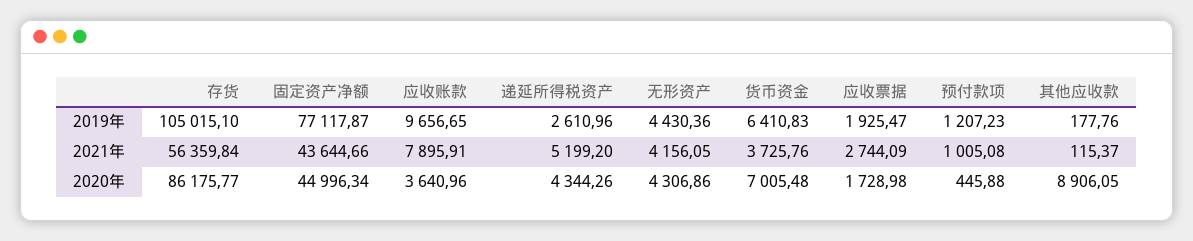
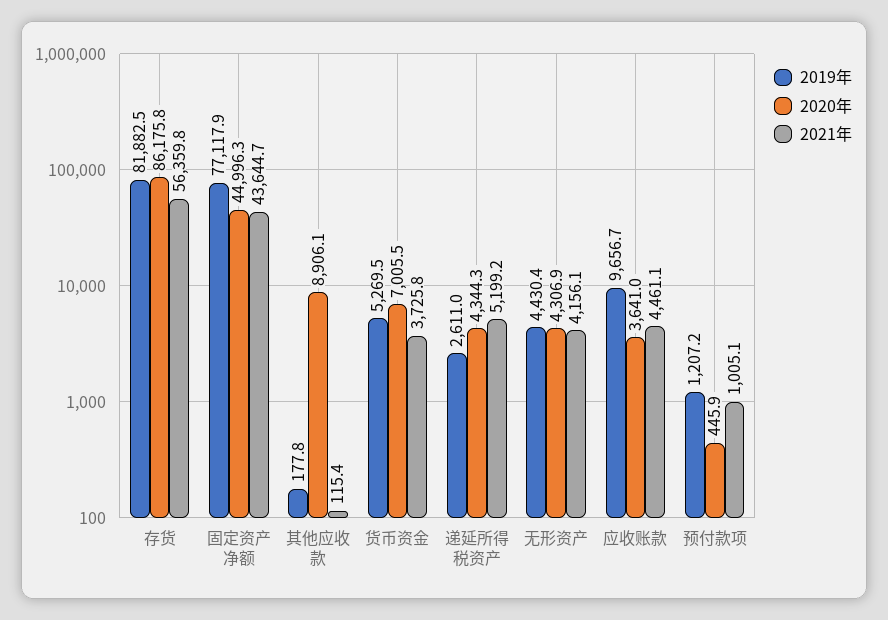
2019年, 存货: 105015.1 -> 81882.5
2019年, 货币资金: 6410.83 -> 5269.5
2019年, 应收票据: 1925.47 -> none
2021年, 应收账款: 7895.91 -> 4461.1
2021年, 应收票据: 2744.09 -> none
2020年, 应收票据: 1728.98 -> none

